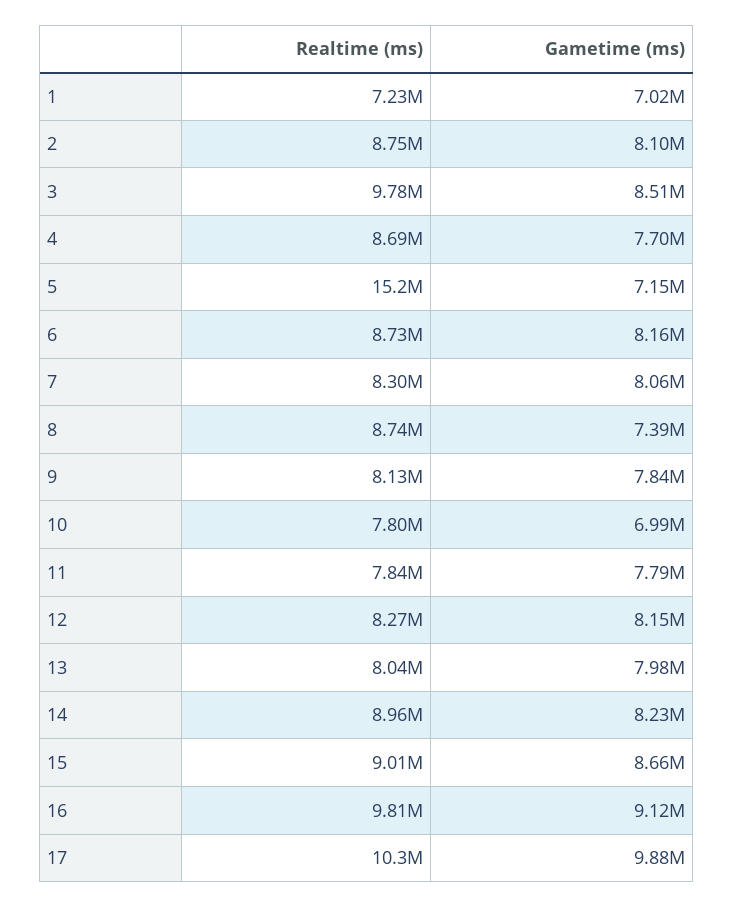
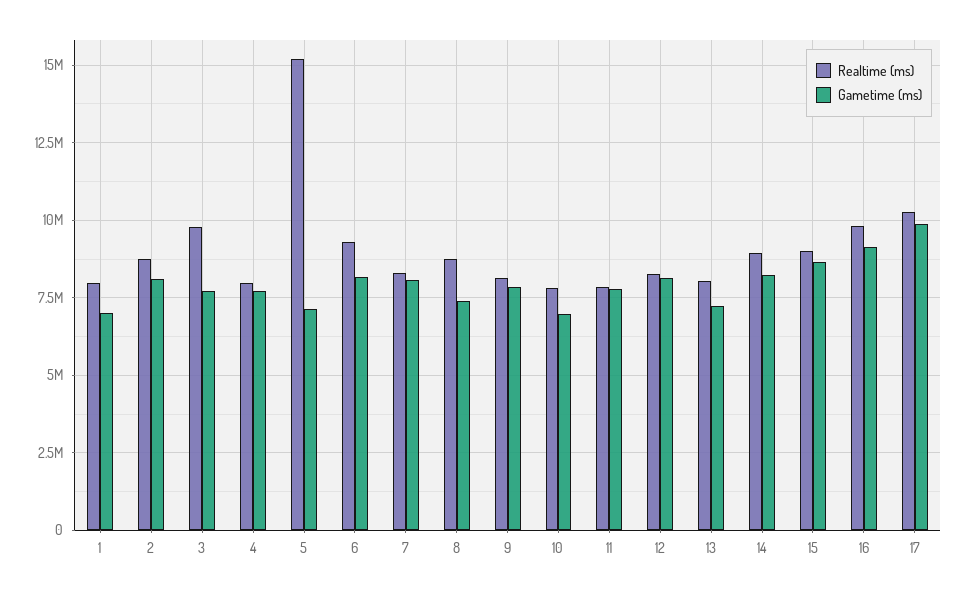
Realtime (ms), 1: 7230000 -> 8000000
Gametime (ms), 3: 8510000 -> 7750000
Realtime (ms), 4: 8690000 -> 8000000
Realtime (ms), 6: 8730000 -> 9250000
Gametime (ms), 13: 7980000 -> 7250000

